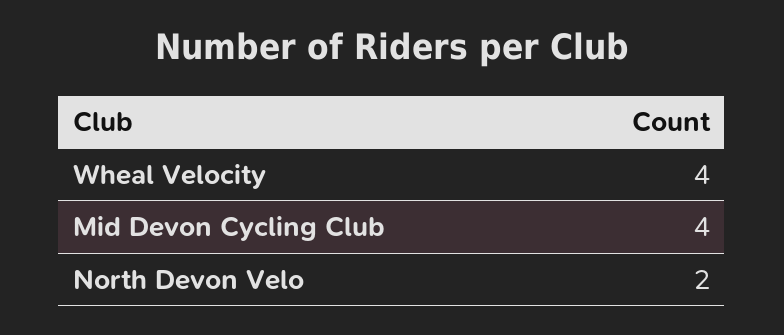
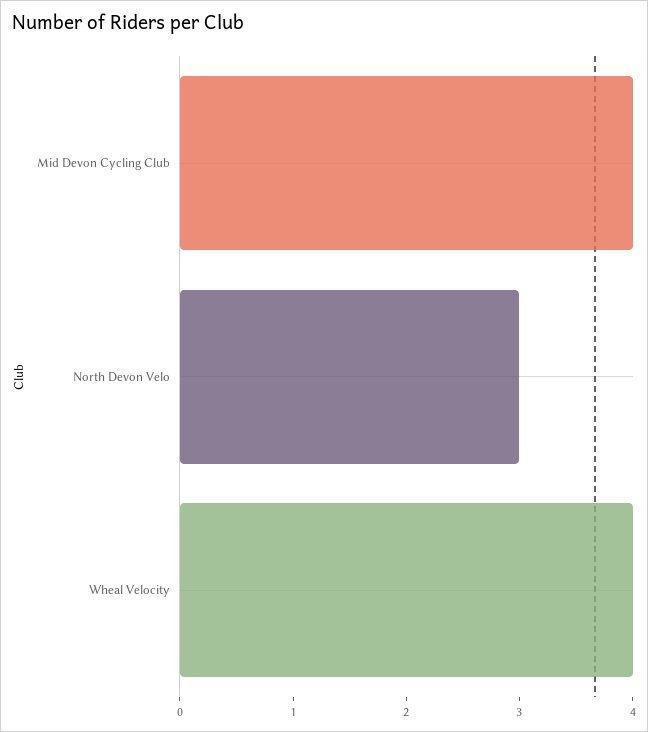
North Devon Velo: 2 -> 3

